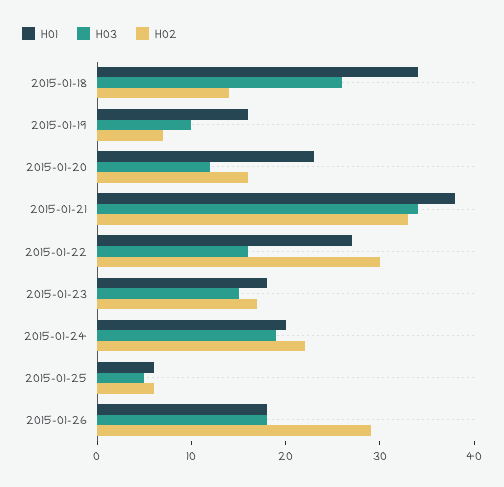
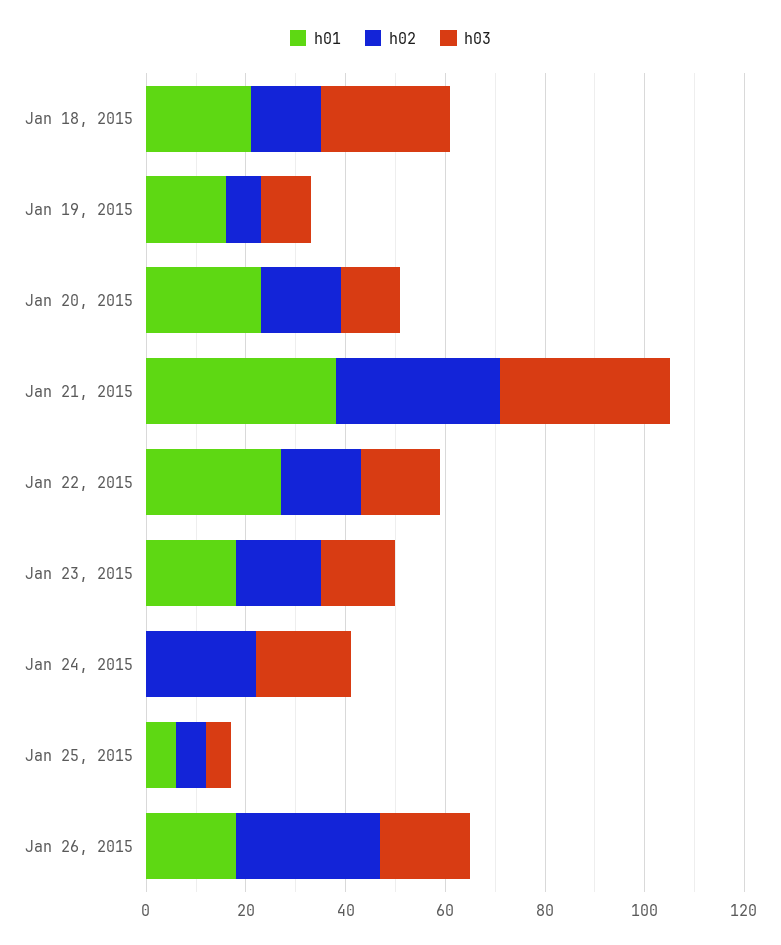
H01, 2015-01-18: 34 -> 20
H02, 2015-01-22: 30 -> 15
H01, 2015-01-24: 20 -> 0

